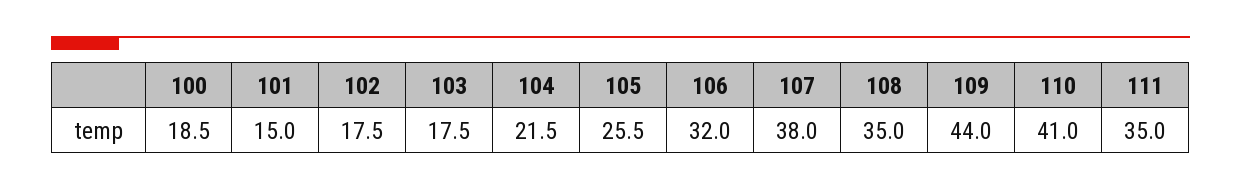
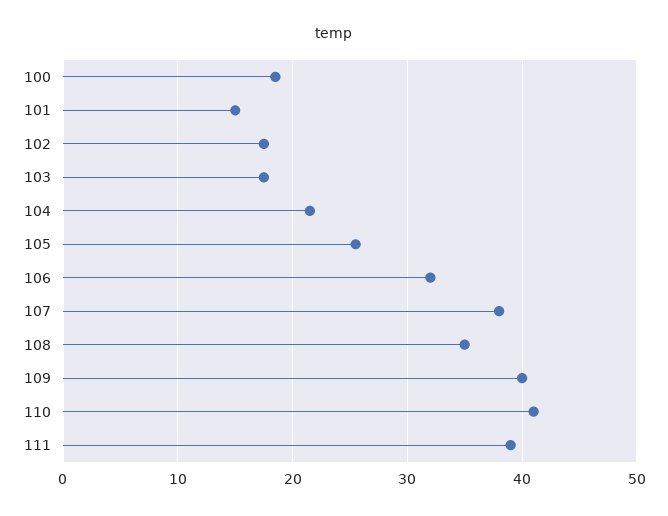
109: 44 -> 40
111: 35 -> 39

